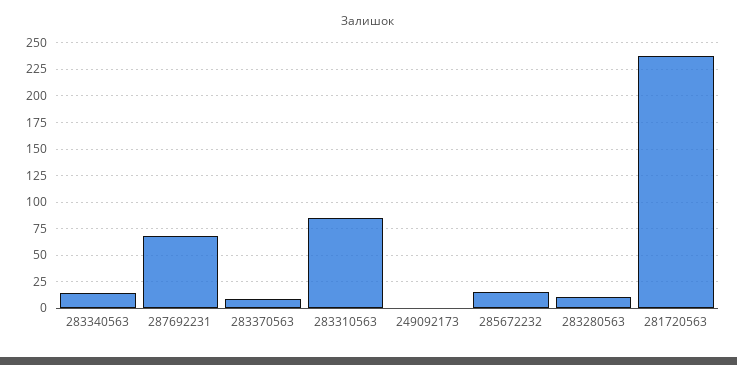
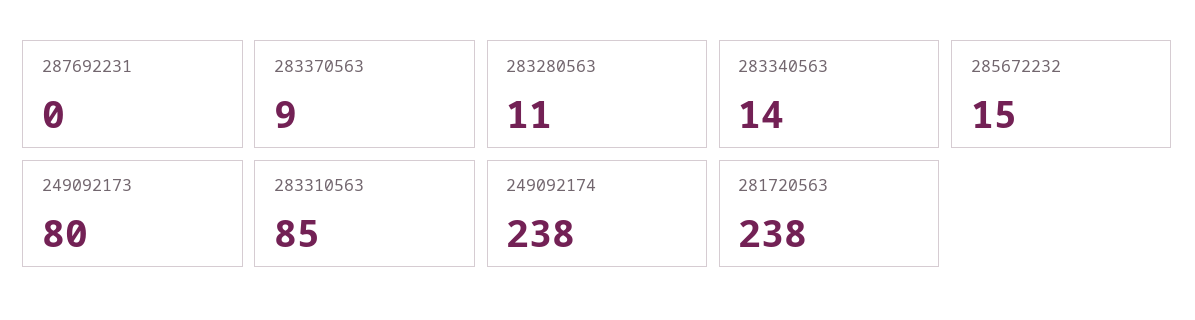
287692231: 75 -> 0
249092173: 0 -> 80
249092174: none -> 238

